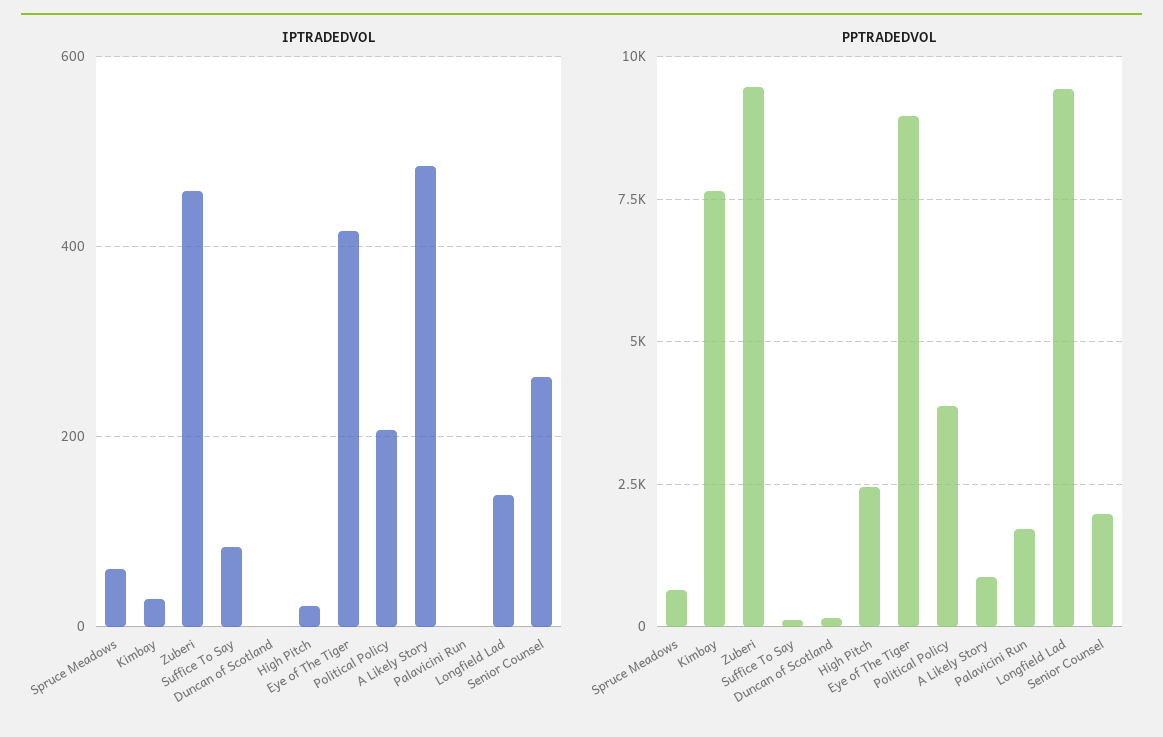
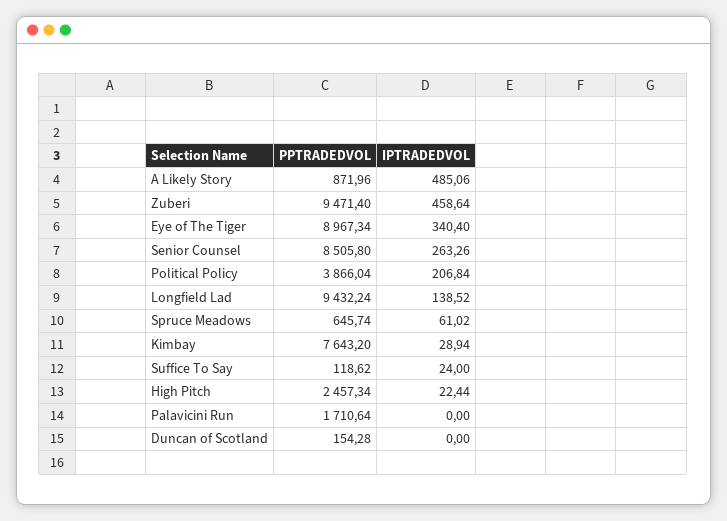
IPTRADEDVOL, Suffice To Say: 80 -> 24
IPTRADEDVOL, Eye of The Tiger: 420 -> 340.4
PPTRADEDVOL, Senior Counsel: 2000 -> 8505.8

